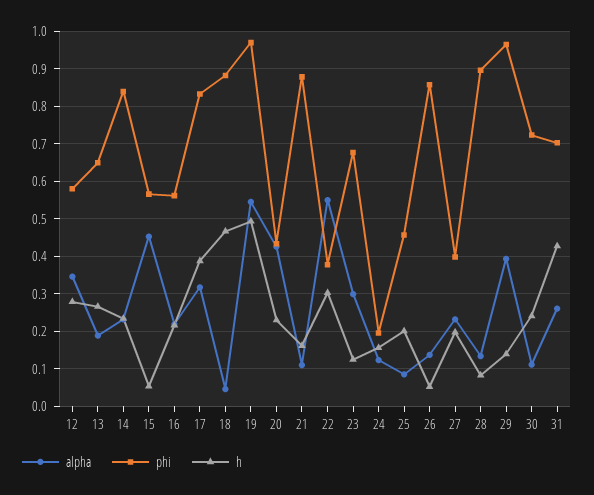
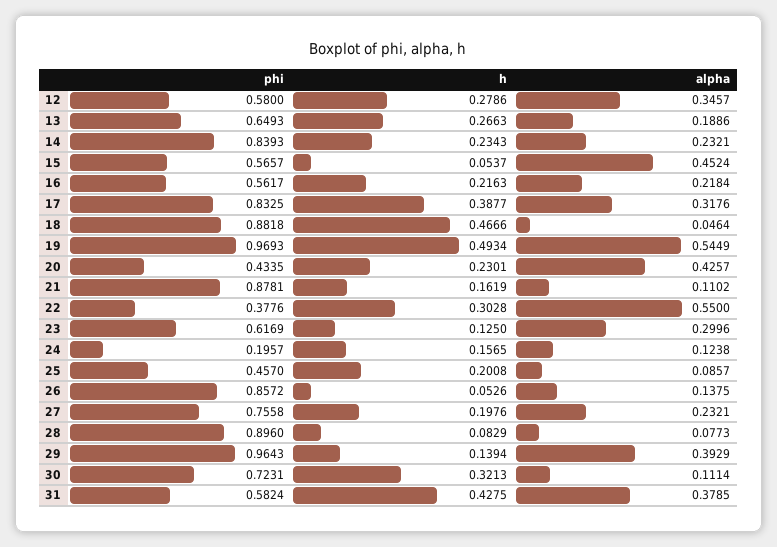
phi, 23: 0.68 -> 0.6169
phi, 27: 0.4 -> 0.7558
alpha, 28: 0.14 -> 0.0773
h, 30: 0.24 -> 0.3213
alpha, 31: 0.26 -> 0.3785
phi, 31: 0.7 -> 0.5824

